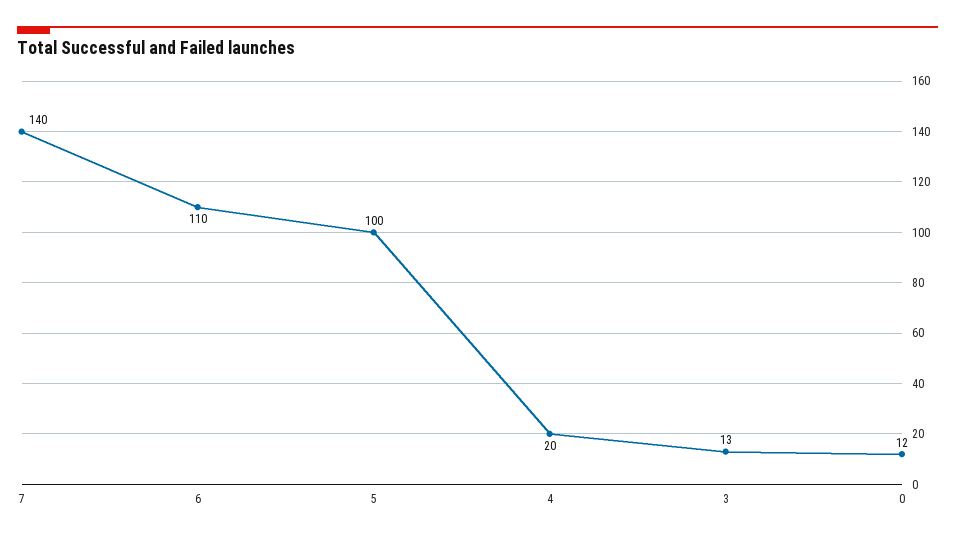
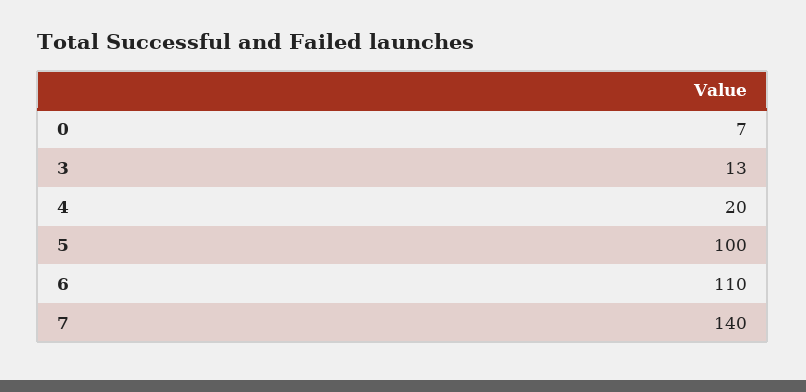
0: 12 -> 7

